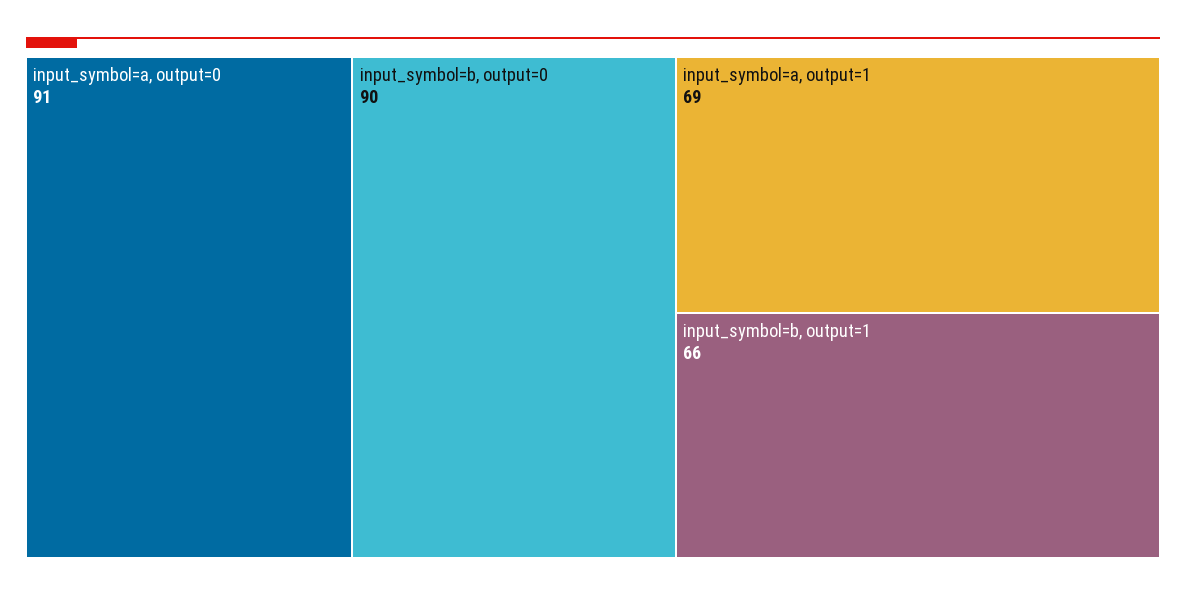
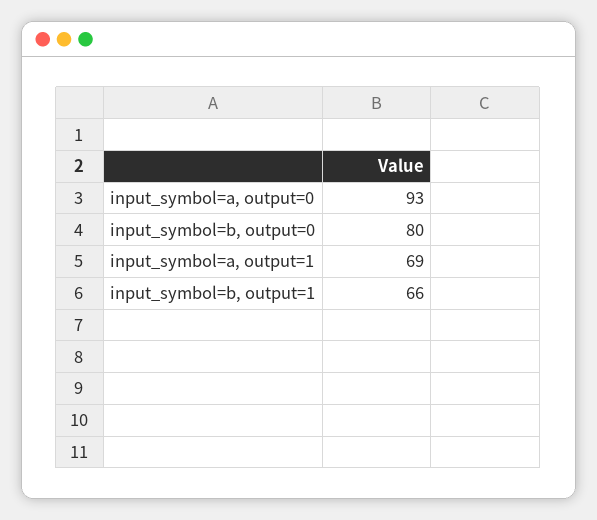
input_symbol=a, output=0: 91 -> 93
input_symbol=b, output=0: 90 -> 80

